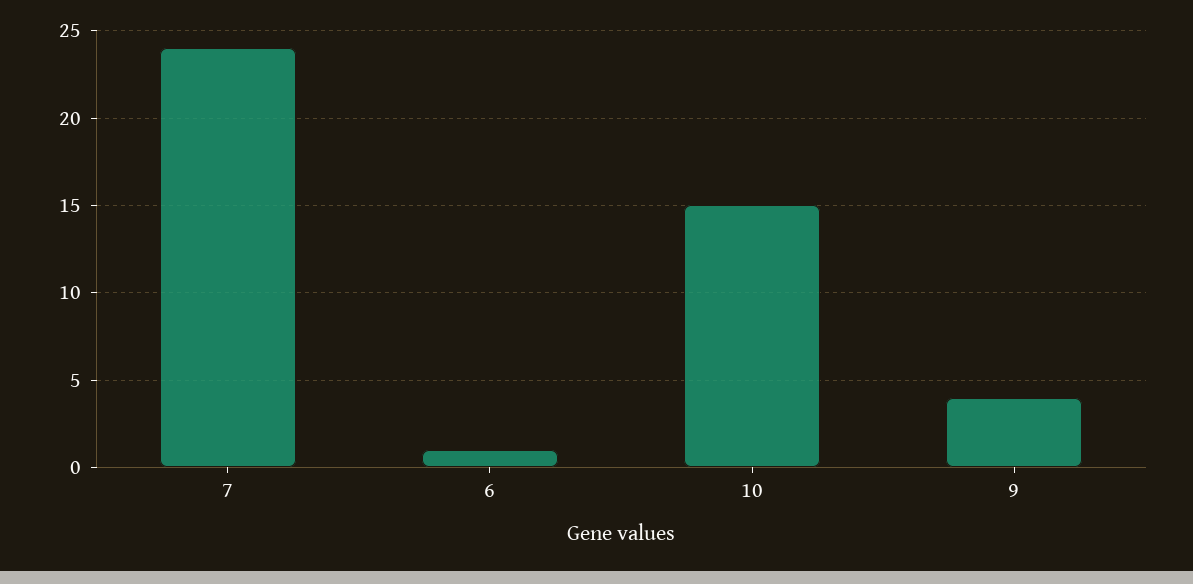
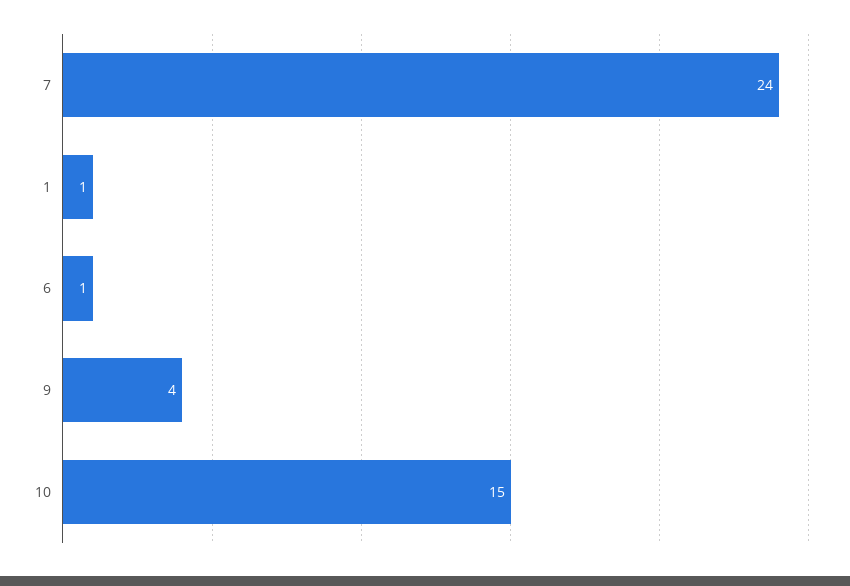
1: none -> 1

